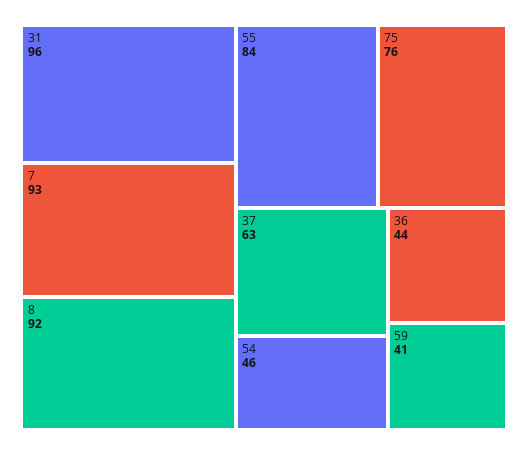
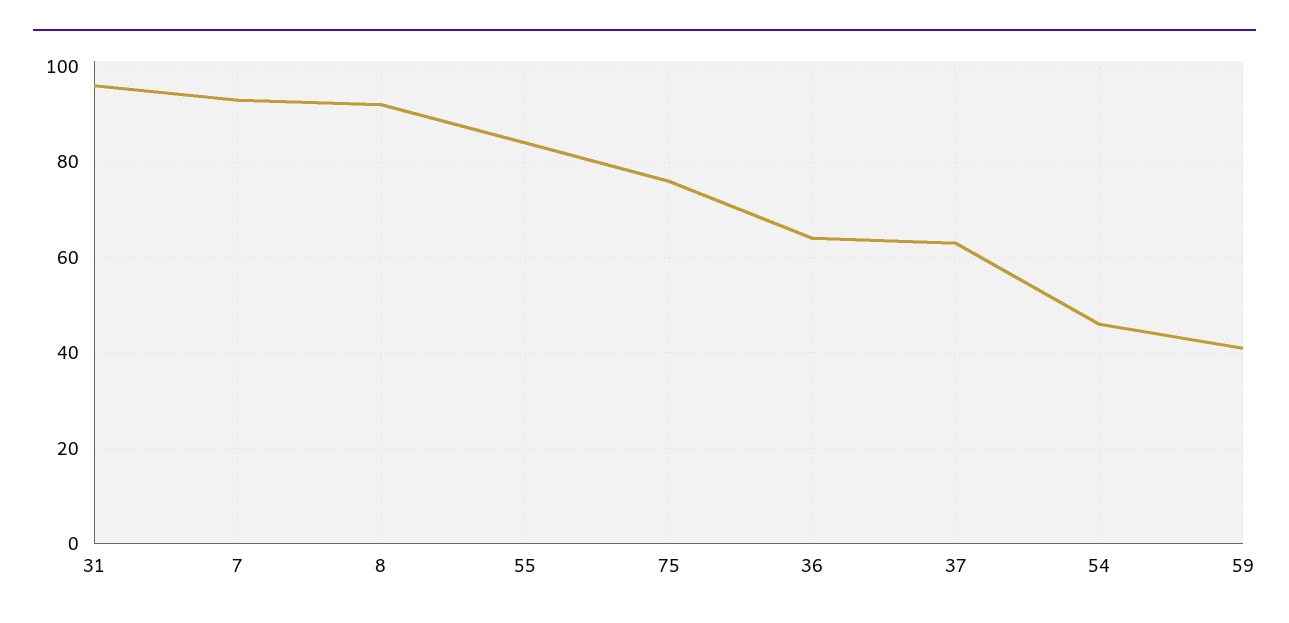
36: 44 -> 65

